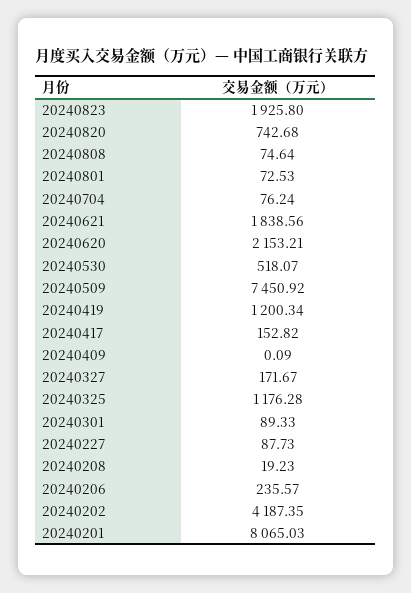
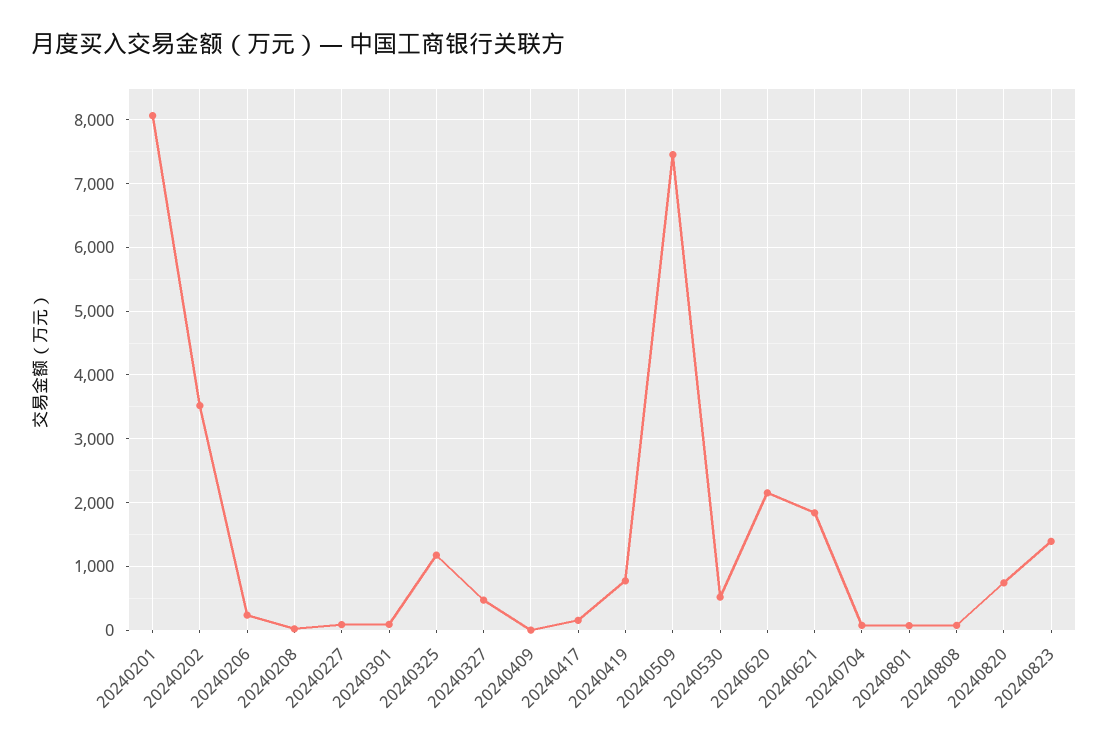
20240823: 1925.8 -> 1400
20240419: 1200.34 -> 800
20240327: 171.67 -> 500
20240202: 4187.35 -> 3500

